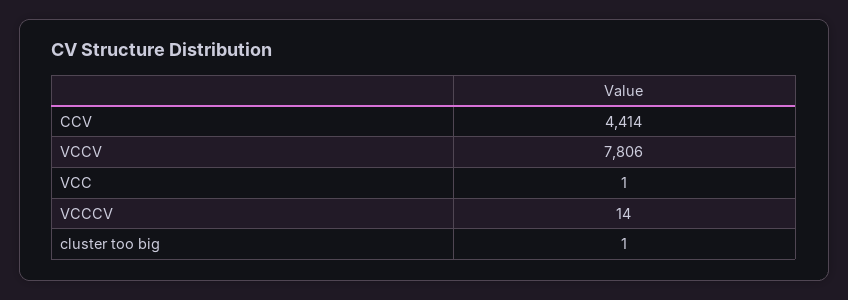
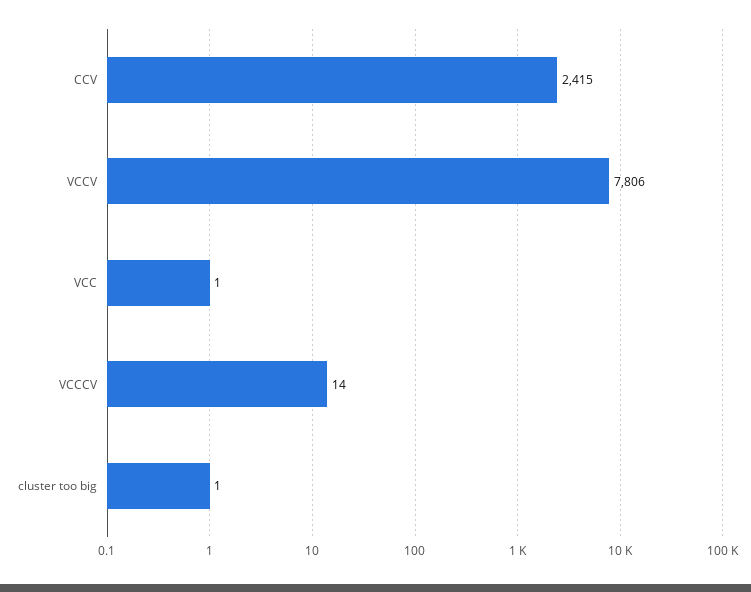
CCV: 4414 -> 2415

